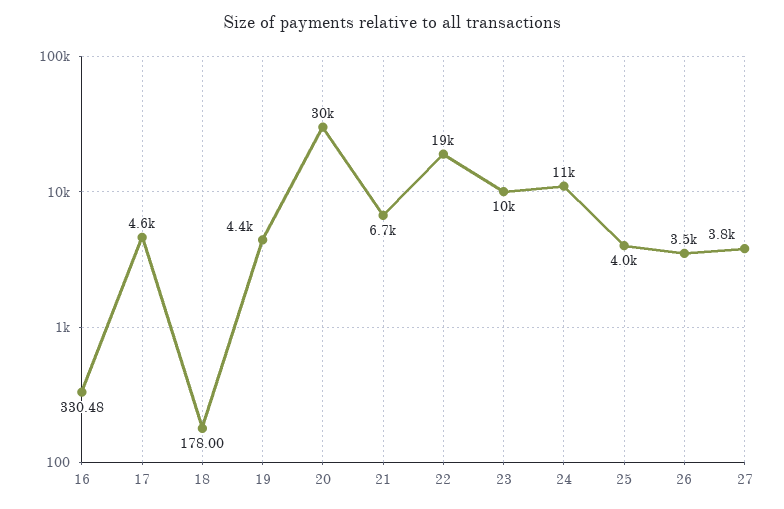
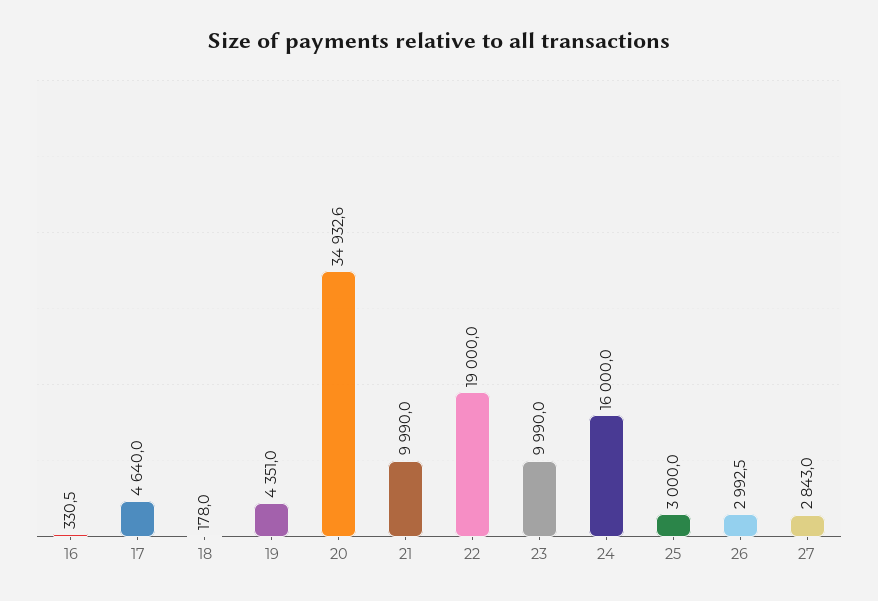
20: 30000 -> 34932.6
21: 6700 -> 9990
24: 11000 -> 16000
25: 4000 -> 3000
26: 3500 -> 2992.5
27: 3800 -> 2843

